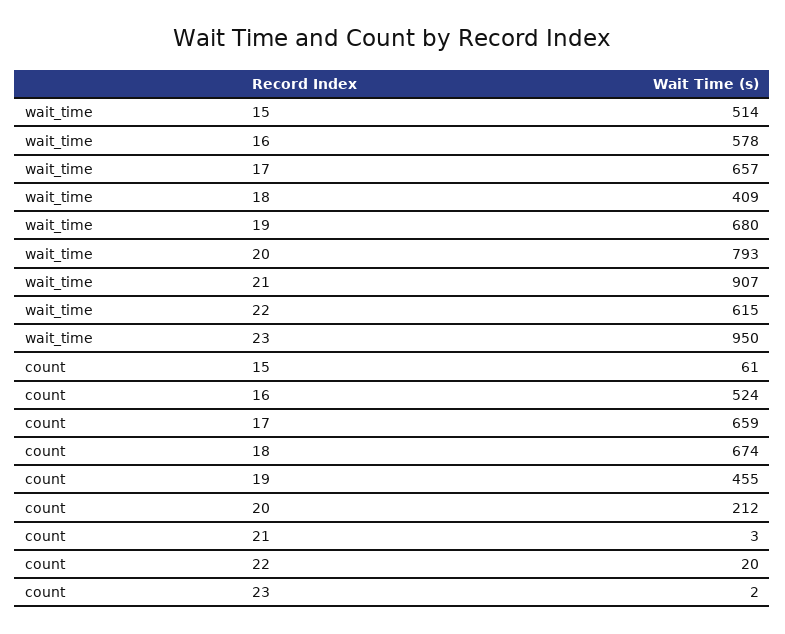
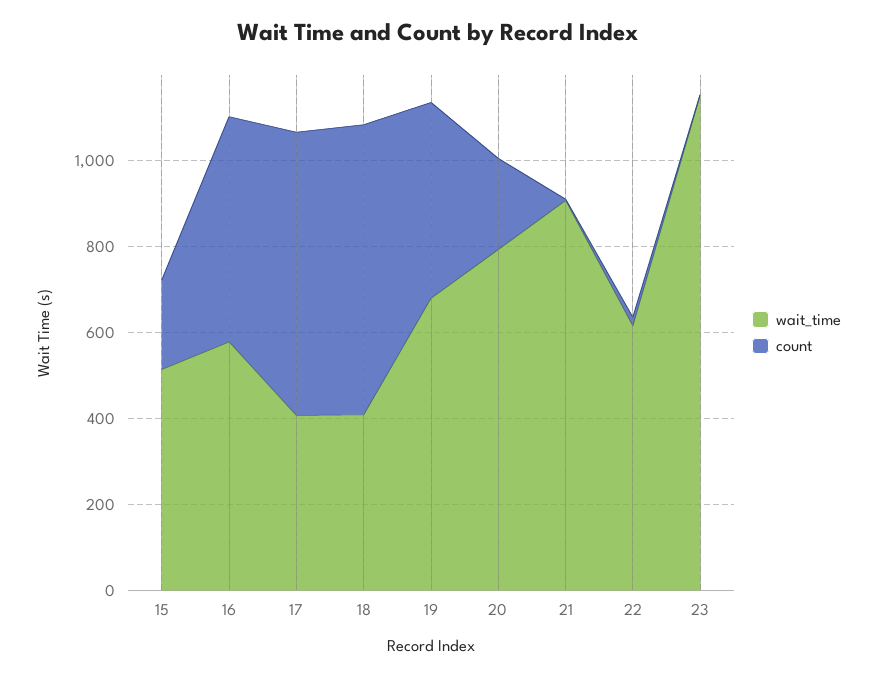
wait_time, 17: 657 -> 400
wait_time, 23: 950 -> 1150
count, 15: 61 -> 200

